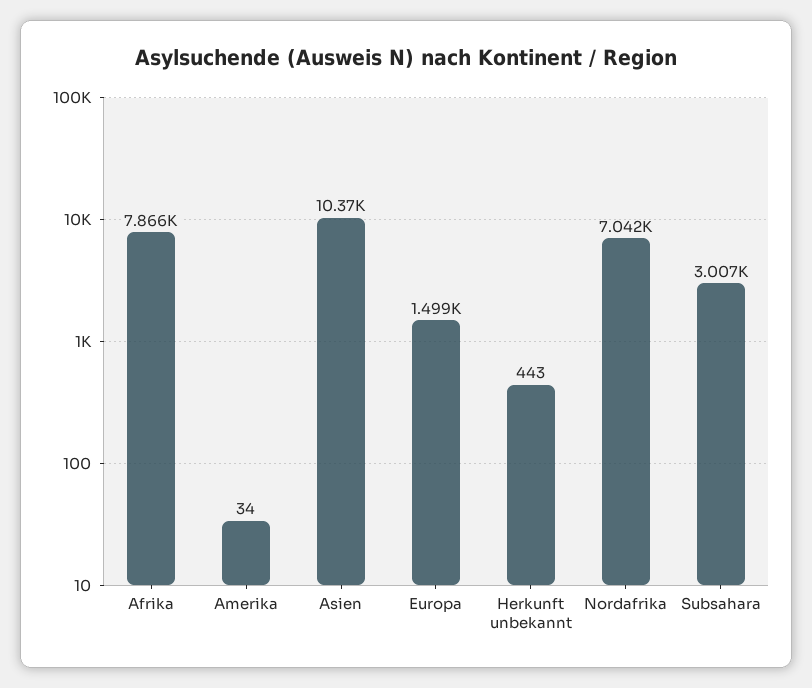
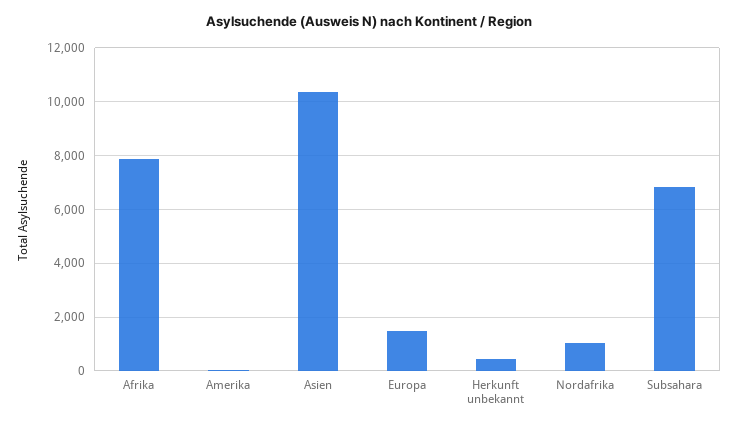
Nordafrika: 7042 -> 1000
Subsahara: 3007 -> 6750

